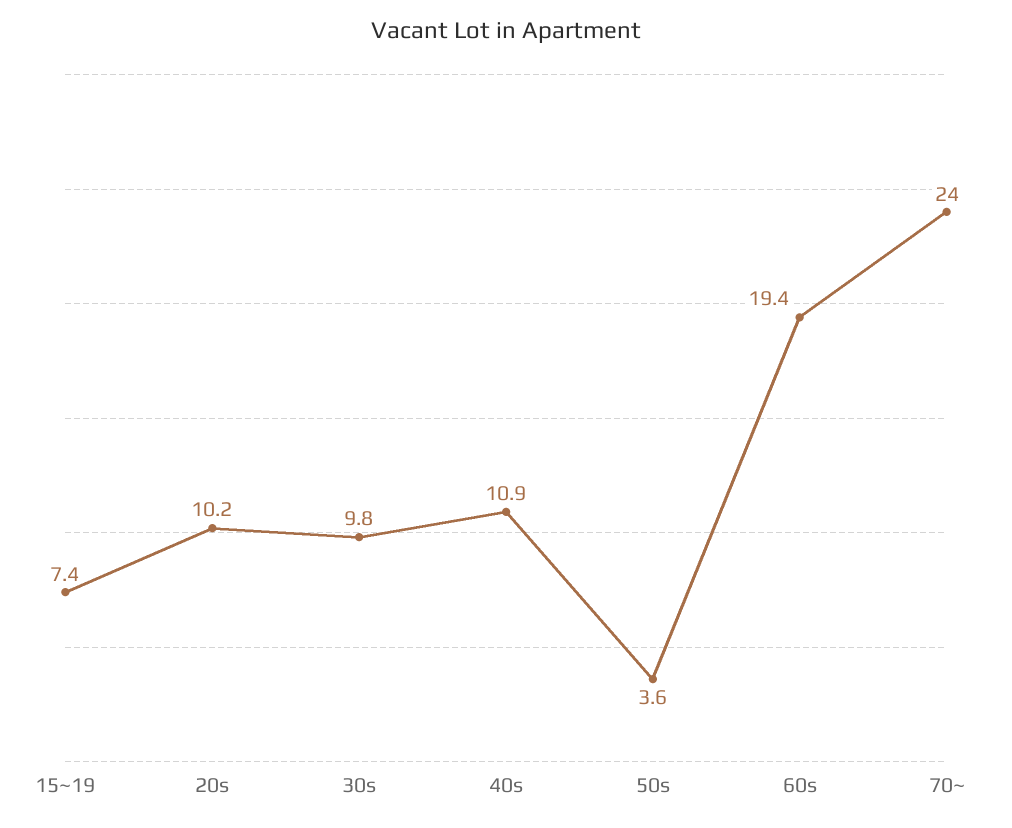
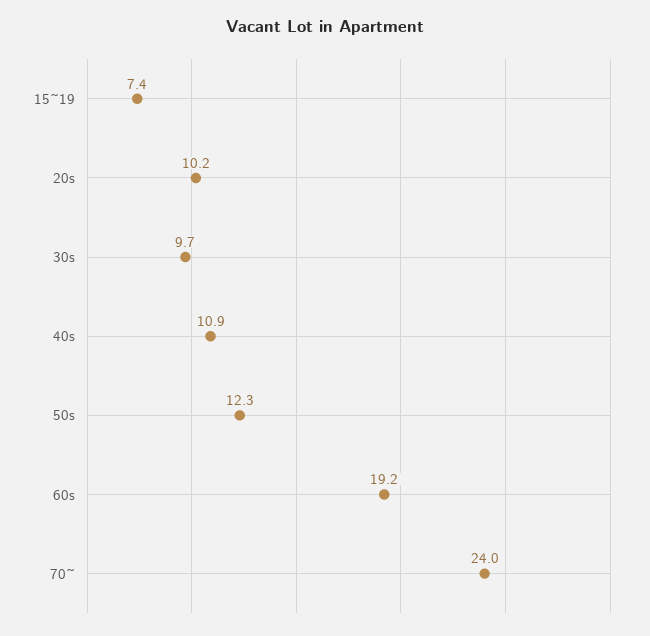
30s: 9.8 -> 9.7
50s: 3.6 -> 12.3
60s: 19.4 -> 19.2

